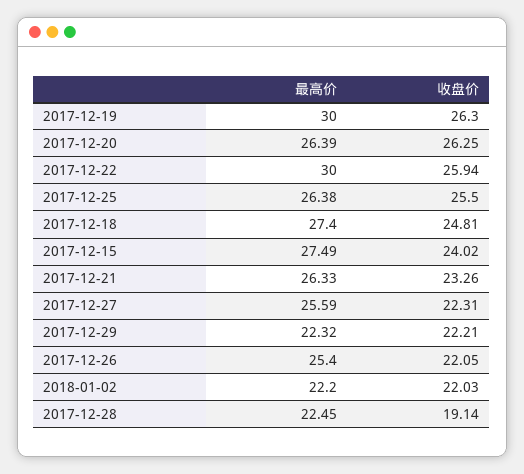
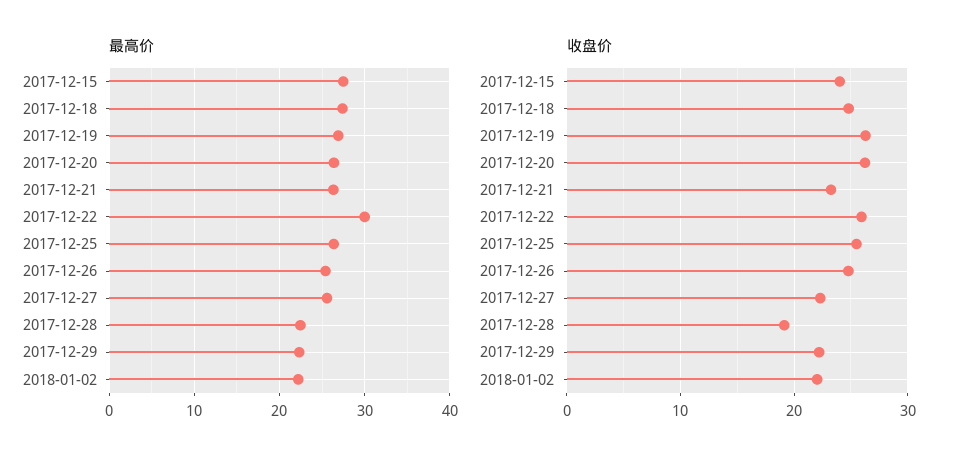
最高价, 2017-12-19: 30 -> 27
收盘价, 2017-12-26: 22.05 -> 25

